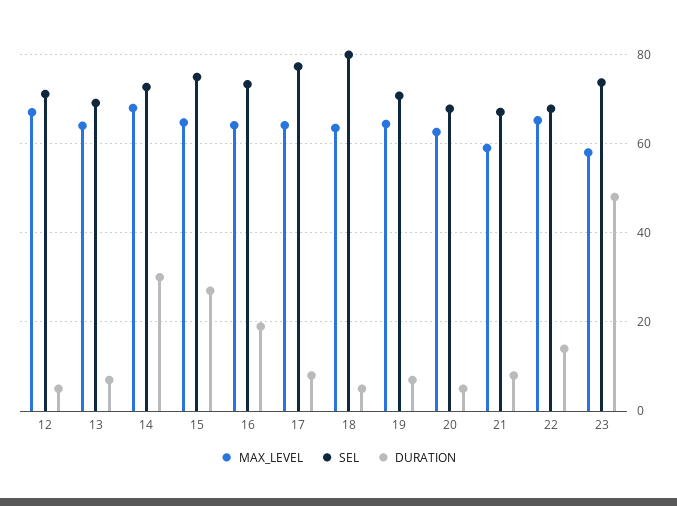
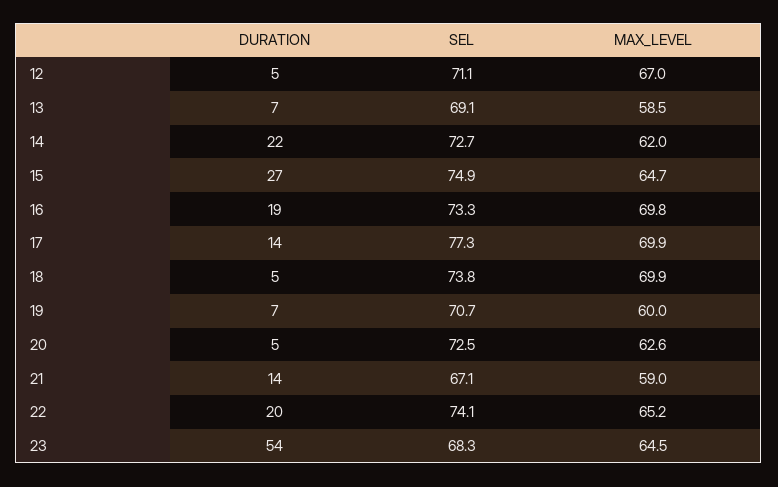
MAX_LEVEL, 13: 64 -> 58.5
MAX_LEVEL, 14: 68 -> 62
DURATION, 14: 30 -> 22
MAX_LEVEL, 16: 64 -> 69.8
MAX_LEVEL, 17: 64 -> 69.9
DURATION, 17: 8 -> 14
MAX_LEVEL, 18: 64 -> 69.9
SEL, 18: 80 -> 73.8
MAX_LEVEL, 19: 64 -> 60
SEL, 20: 68 -> 72.5
DURATION, 21: 8 -> 14
SEL, 22: 68 -> 74.1
DURATION, 22: 14 -> 20
MAX_LEVEL, 23: 58 -> 64.5
SEL, 23: 74 -> 68.3
DURATION, 23: 48 -> 54

